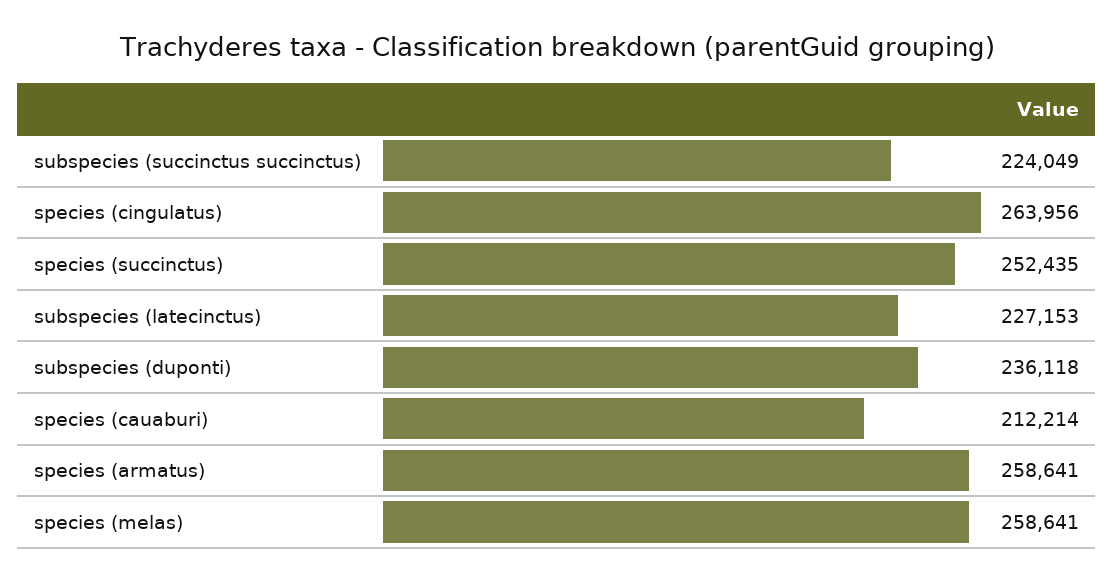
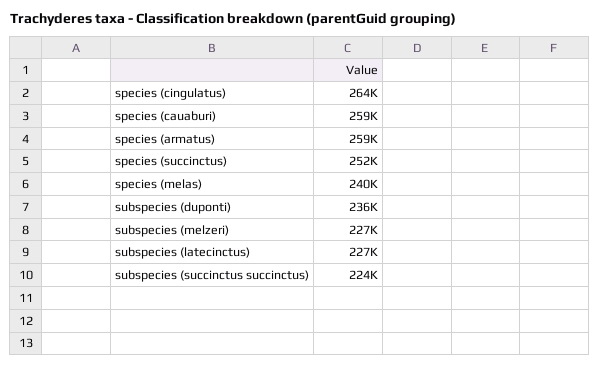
species (cauaburi): 212214 -> 259000
species (melas): 258641 -> 240000
subspecies (melzeri): none -> 227000

